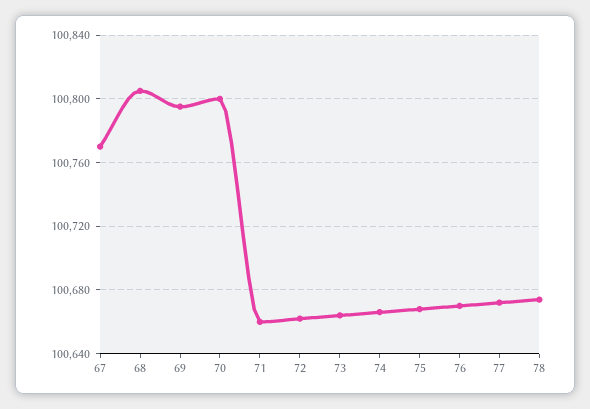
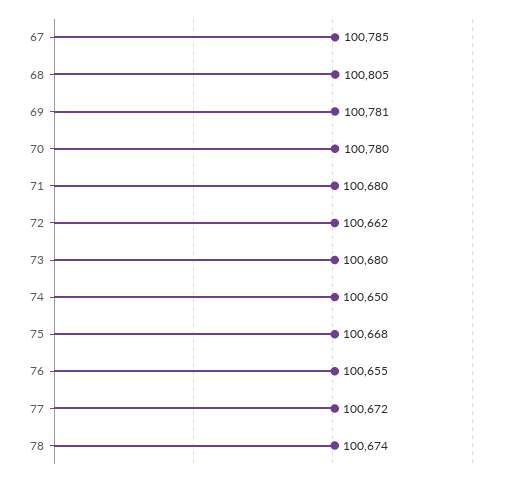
67: 100770 -> 100785
69: 100795 -> 100781
70: 100800 -> 100780
71: 100660 -> 100680
73: 100665 -> 100680
74: 100665 -> 100650
76: 100670 -> 100655

